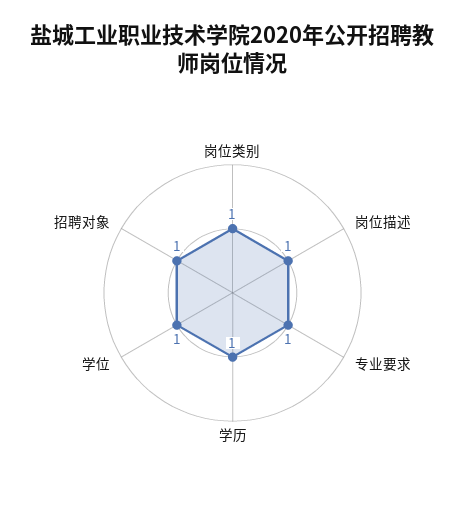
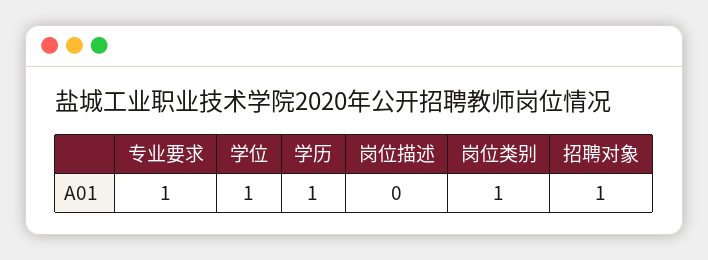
岗位描述: 1 -> 0

